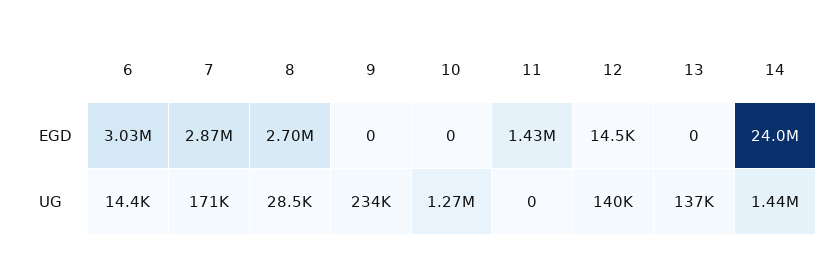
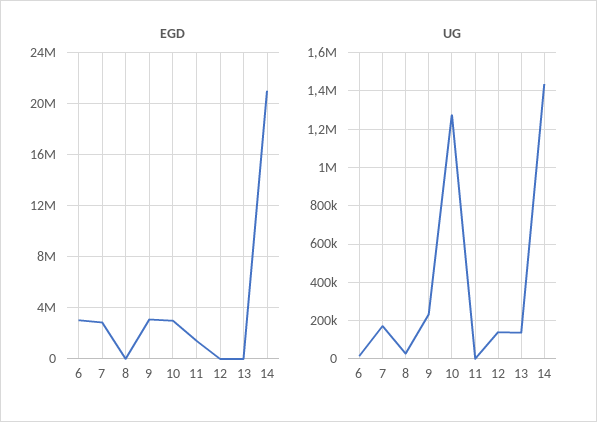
EGD, 8: 2700000 -> 0
EGD, 9: 0 -> 3000000
EGD, 10: 0 -> 3000000
EGD, 14: 24000000 -> 21000000

